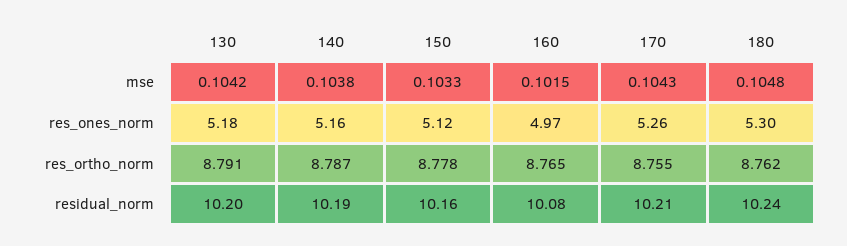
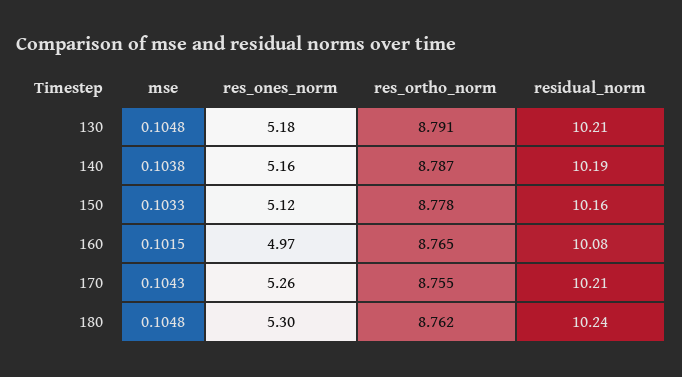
130, mse: 0.1042 -> 0.1048
130, residual_norm: 10.2 -> 10.21

